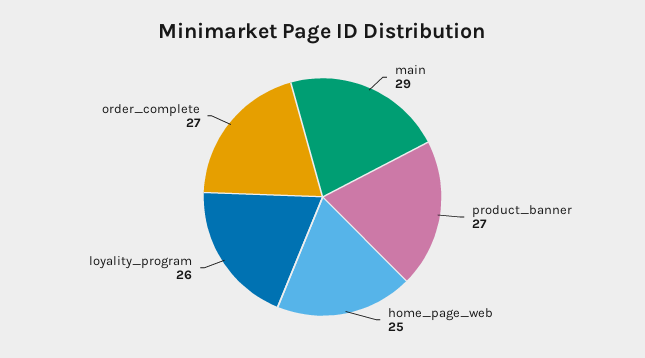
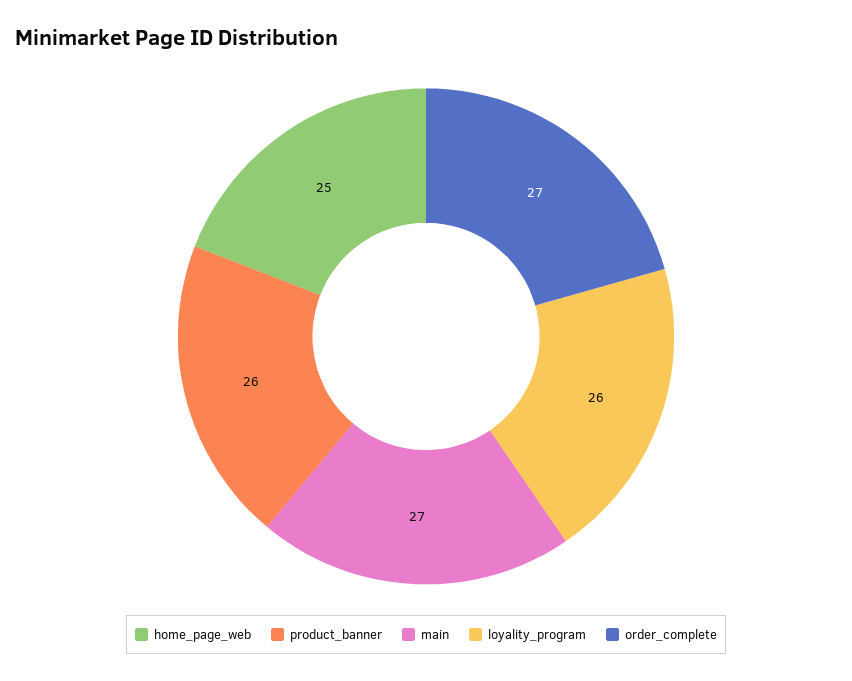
main: 29 -> 27
product_banner: 27 -> 26

